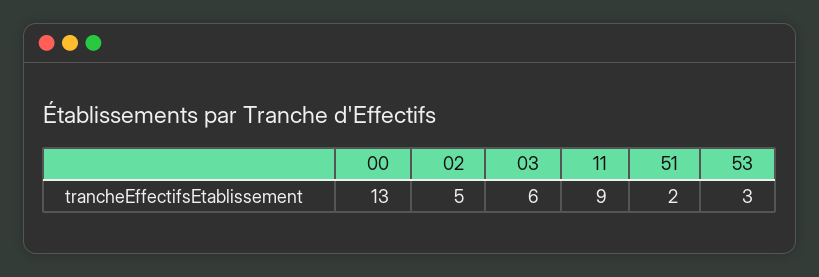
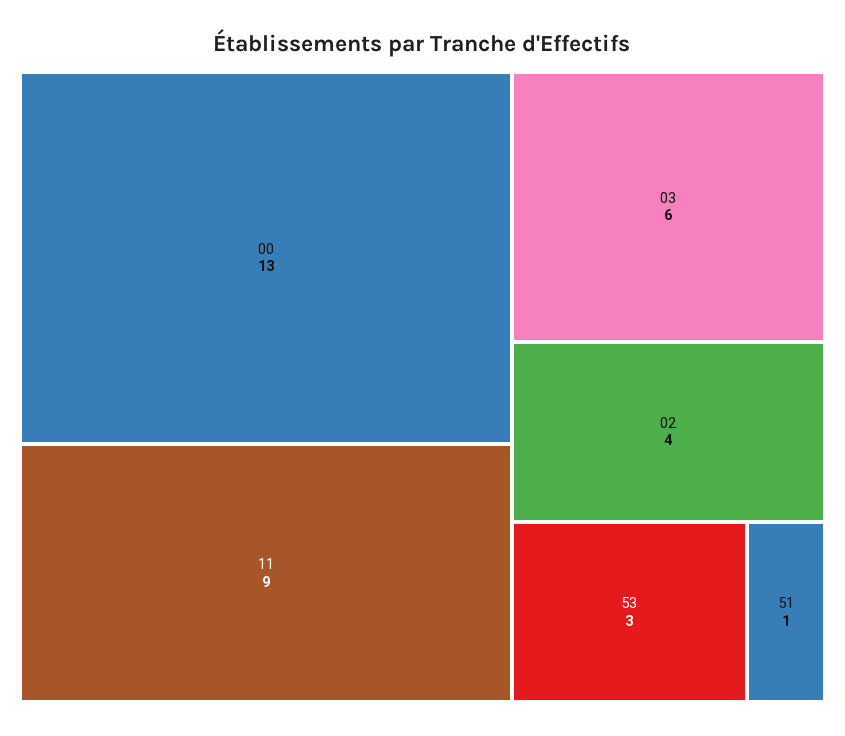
02: 5 -> 4
51: 2 -> 1

